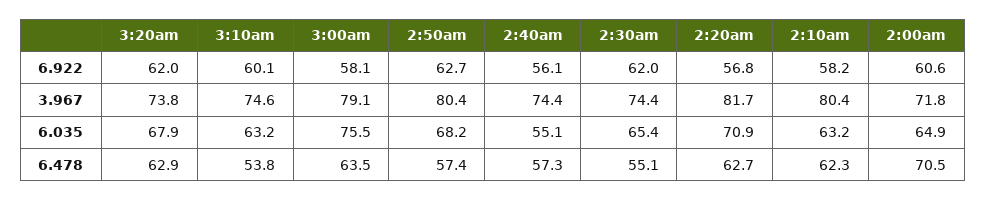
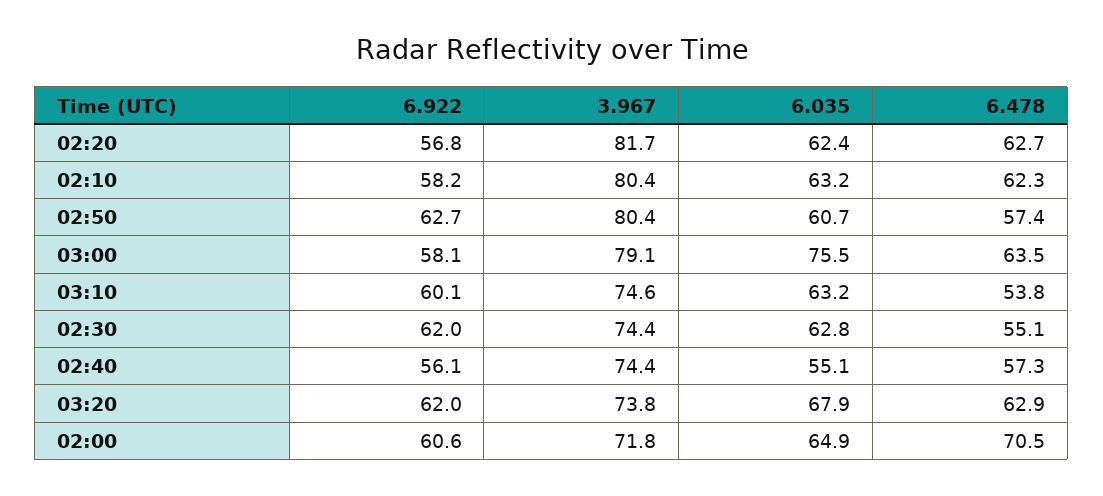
2:50am, 6.035: 68.2 -> 60.7
2:30am, 6.035: 65.4 -> 62.8
2:20am, 6.035: 70.9 -> 62.4

